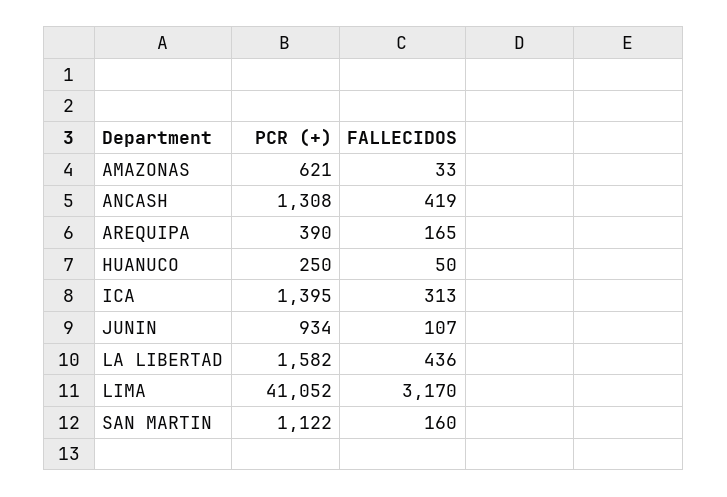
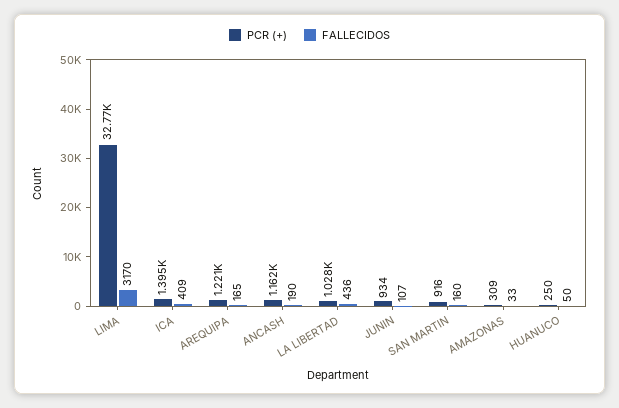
PCR (+), AMAZONAS: 621 -> 309
PCR (+), ANCASH: 1308 -> 1162
FALLECIDOS, ANCASH: 419 -> 190
PCR (+), AREQUIPA: 390 -> 1221
FALLECIDOS, ICA: 313 -> 409
PCR (+), LA LIBERTAD: 1582 -> 1028
PCR (+), LIMA: 41052 -> 32770
PCR (+), SAN MARTIN: 1122 -> 916

